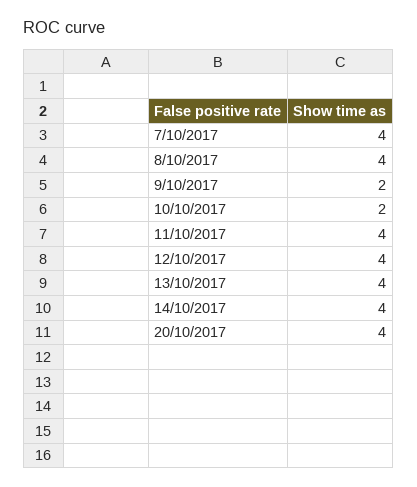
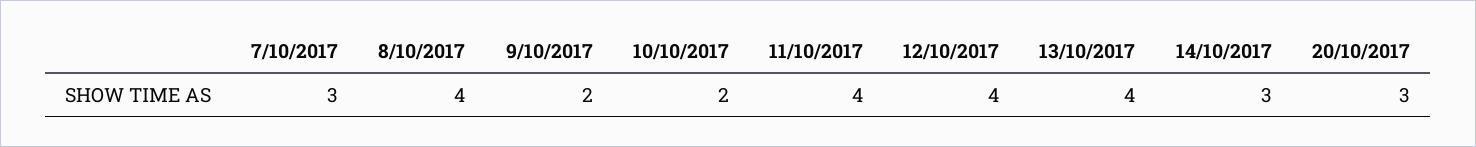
7/10/2017: 4 -> 3
14/10/2017: 4 -> 3
20/10/2017: 4 -> 3

